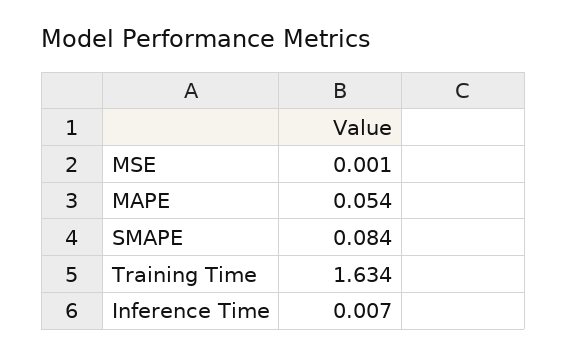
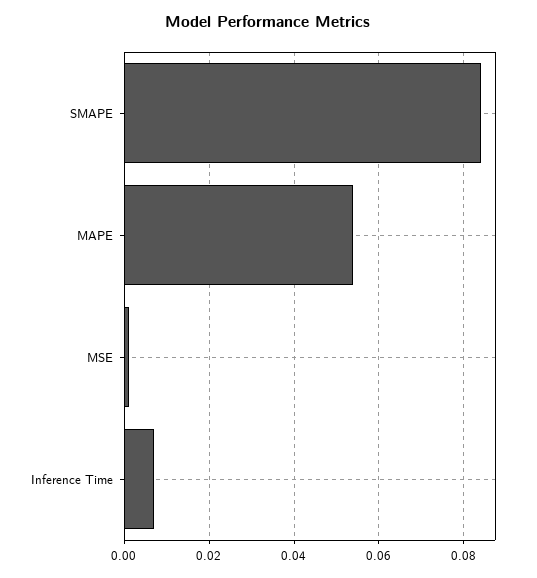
Training Time: 1.634 -> none

